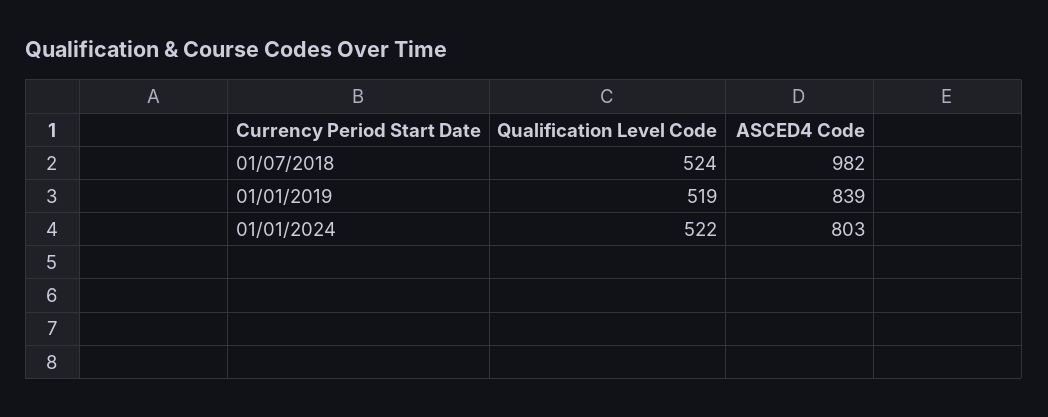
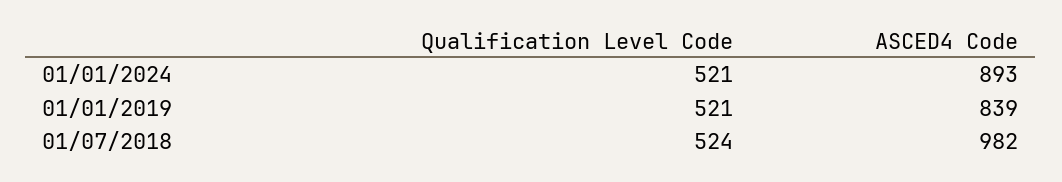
Qualification Level Code, 01/01/2019: 519 -> 521
Qualification Level Code, 01/01/2024: 522 -> 521
ASCED4 Code, 01/01/2024: 803 -> 893

